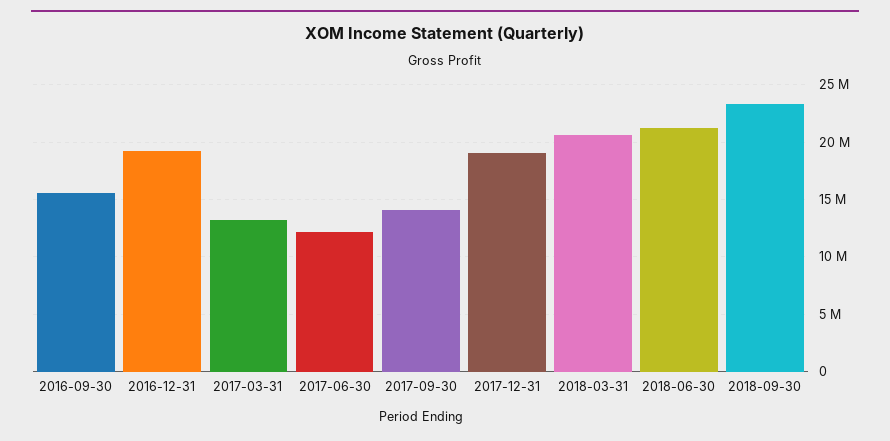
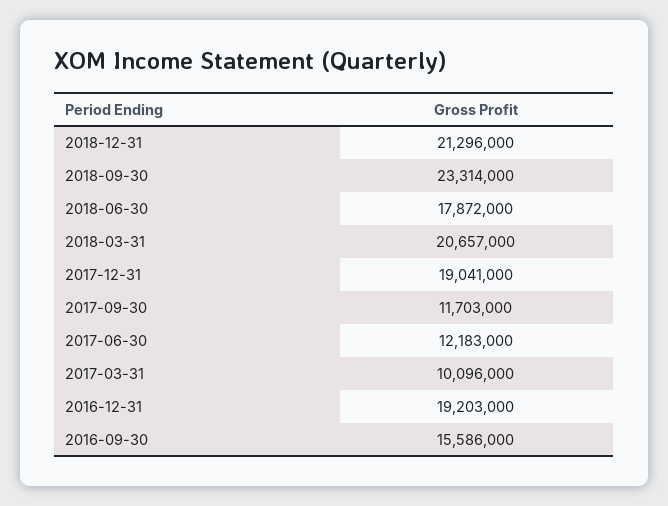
2017-03-31: 13000000 -> 10096000
2017-09-30: 14000000 -> 11703000
2018-06-30: 21000000 -> 17872000
2018-12-31: none -> 21296000

